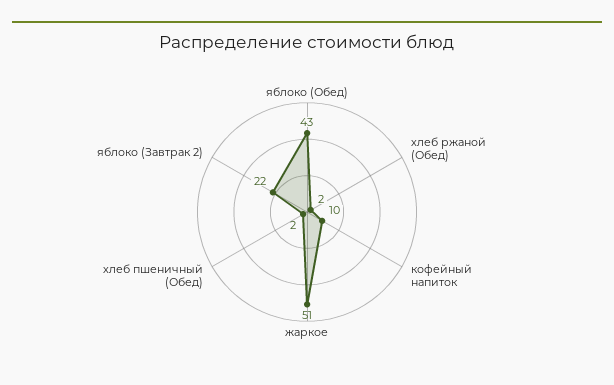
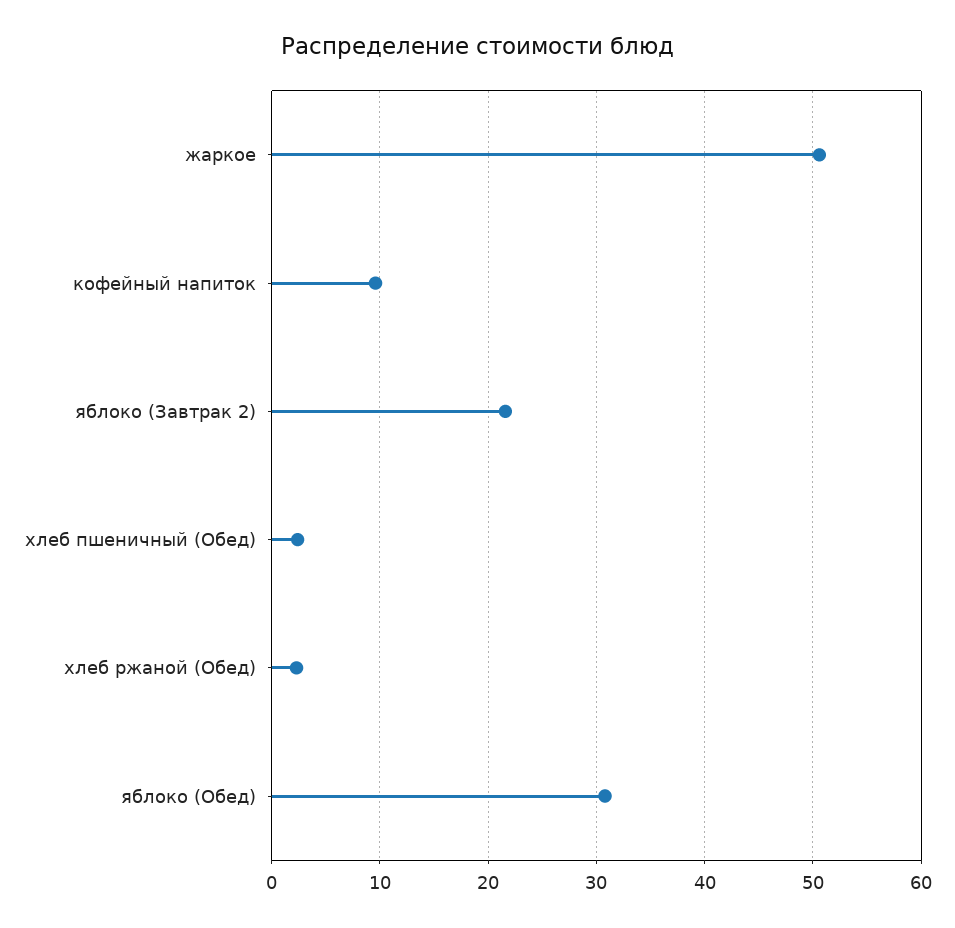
яблоко (Обед): 43 -> 31

